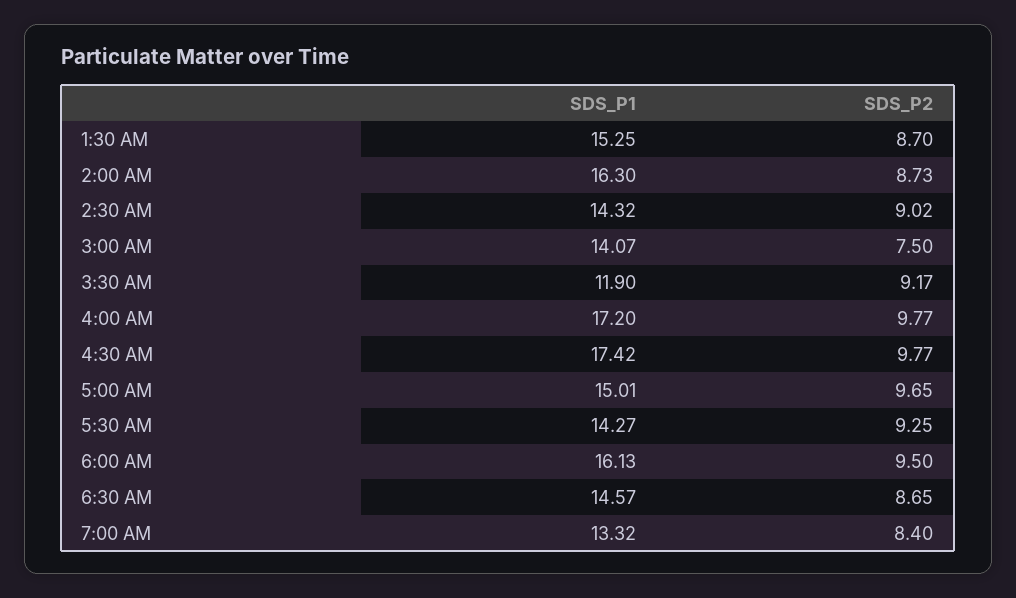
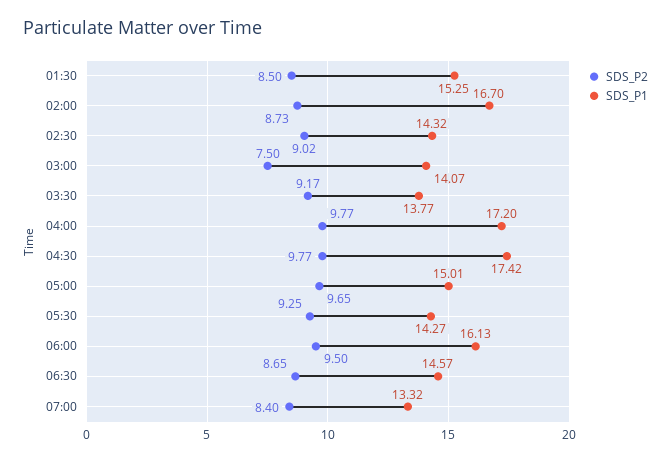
SDS_P2, 1:30 AM: 8.7 -> 8.5
SDS_P1, 2:00 AM: 16.3 -> 16.7
SDS_P1, 3:30 AM: 11.9 -> 13.77

